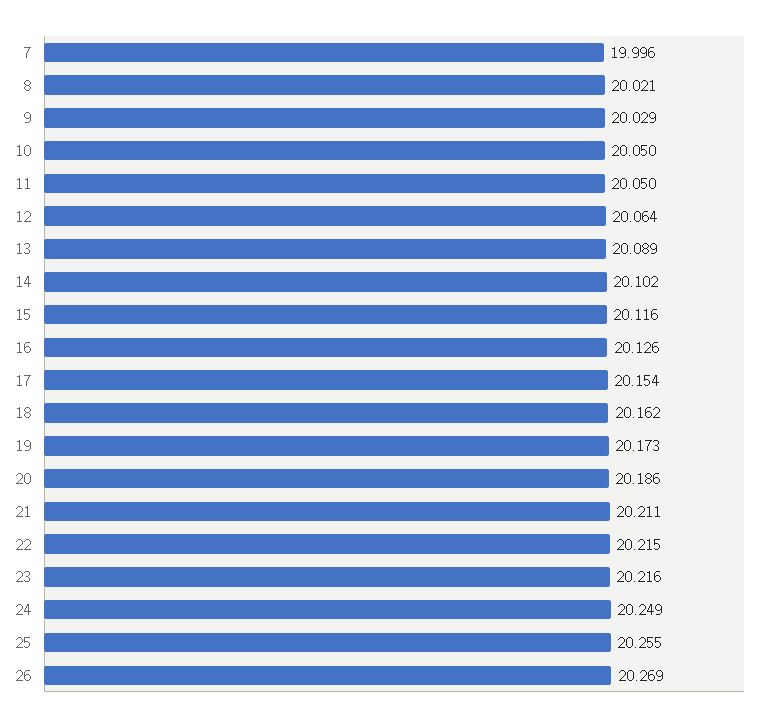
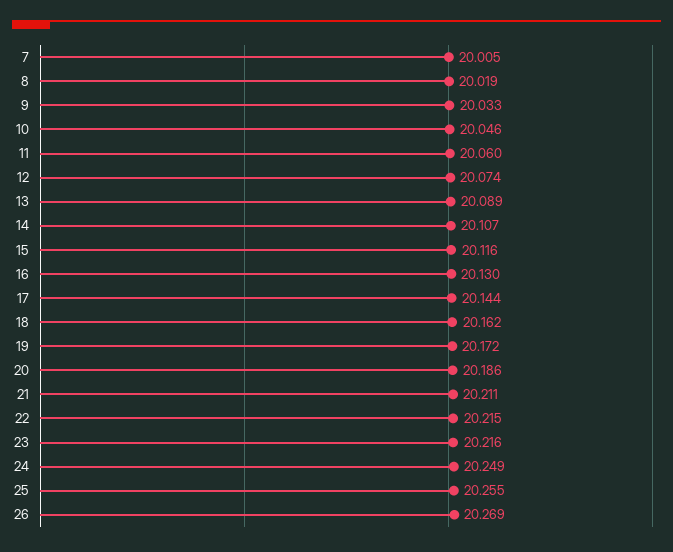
7: 19.996 -> 20.005
8: 20.021 -> 20.019
9: 20.029 -> 20.033
10: 20.05 -> 20.046
11: 20.05 -> 20.06
12: 20.064 -> 20.074
14: 20.102 -> 20.107
16: 20.126 -> 20.13
17: 20.154 -> 20.144
19: 20.173 -> 20.172

